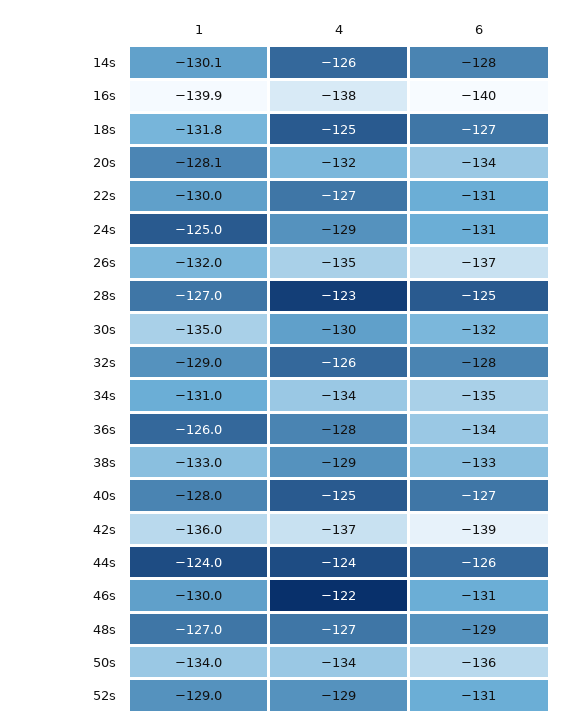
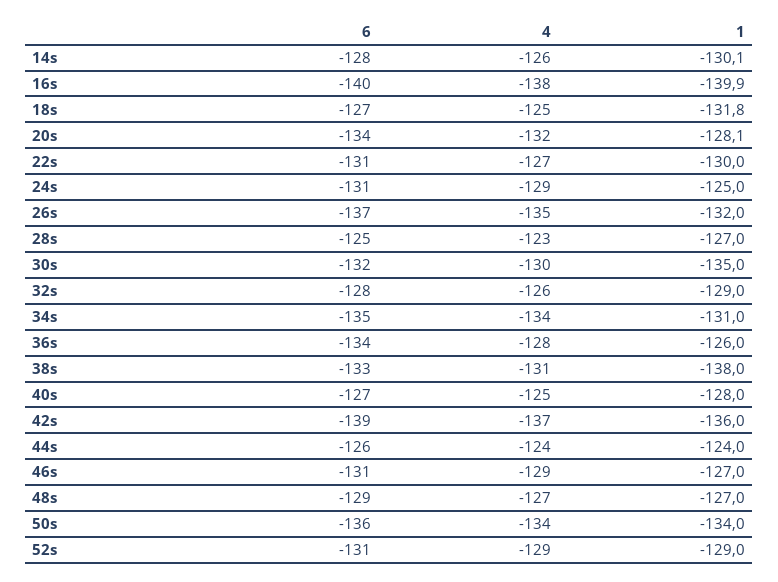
1, 38s: -133 -> -138
4, 38s: -129 -> -131
1, 46s: -130 -> -127
4, 46s: -122 -> -129

